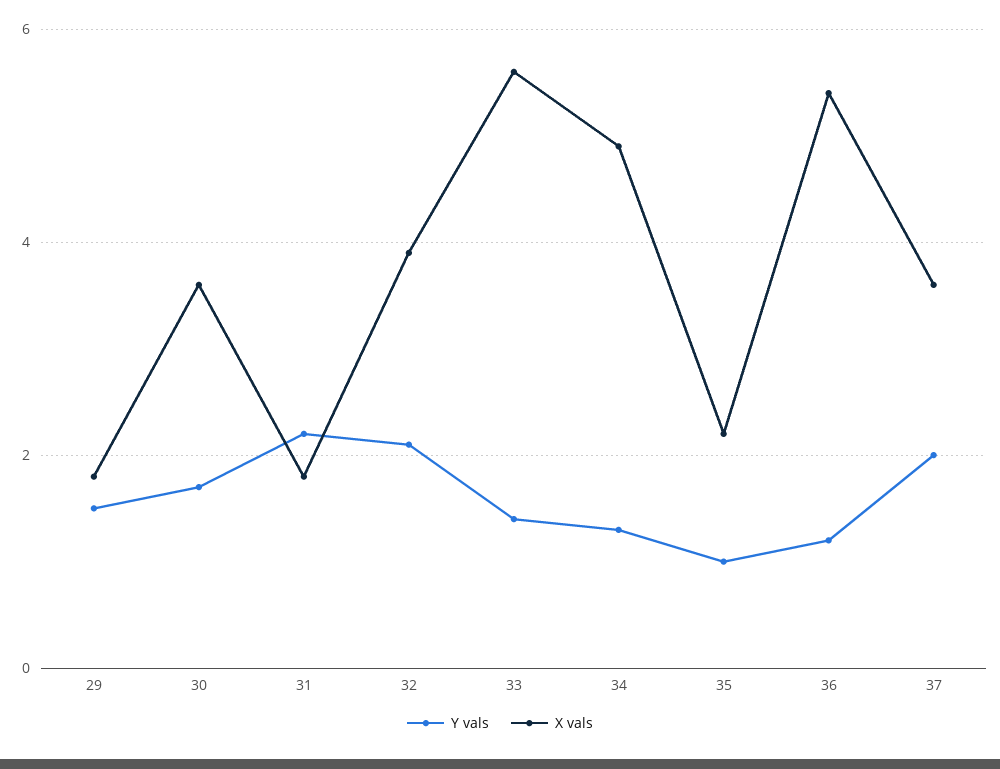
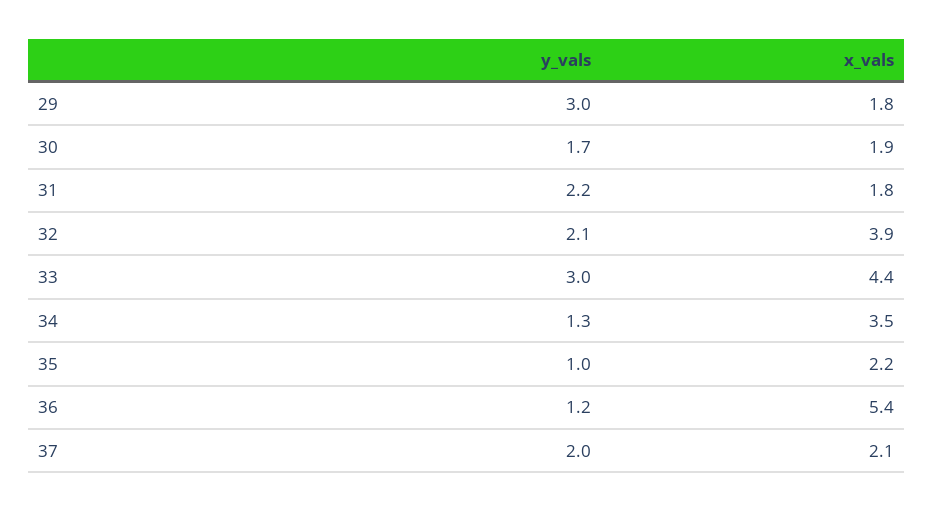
Y vals, 29: 1.5 -> 3
X vals, 30: 3.5 -> 1.9
Y vals, 33: 1.5 -> 3
X vals, 33: 5.5 -> 4.4
X vals, 34: 5 -> 3.5
X vals, 37: 3.5 -> 2.1

